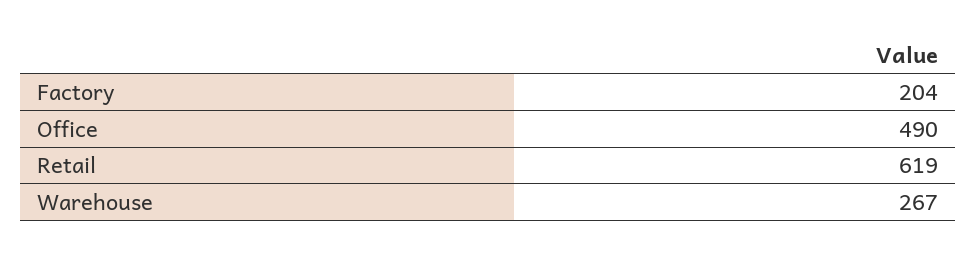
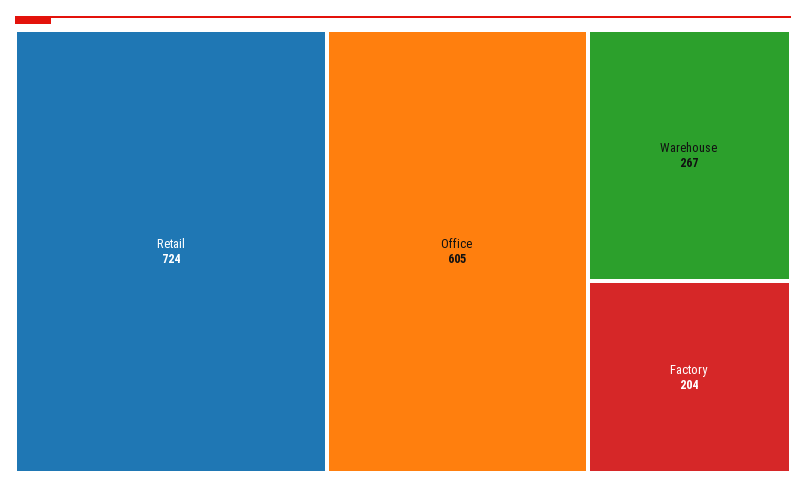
Office: 490 -> 605
Retail: 619 -> 724

